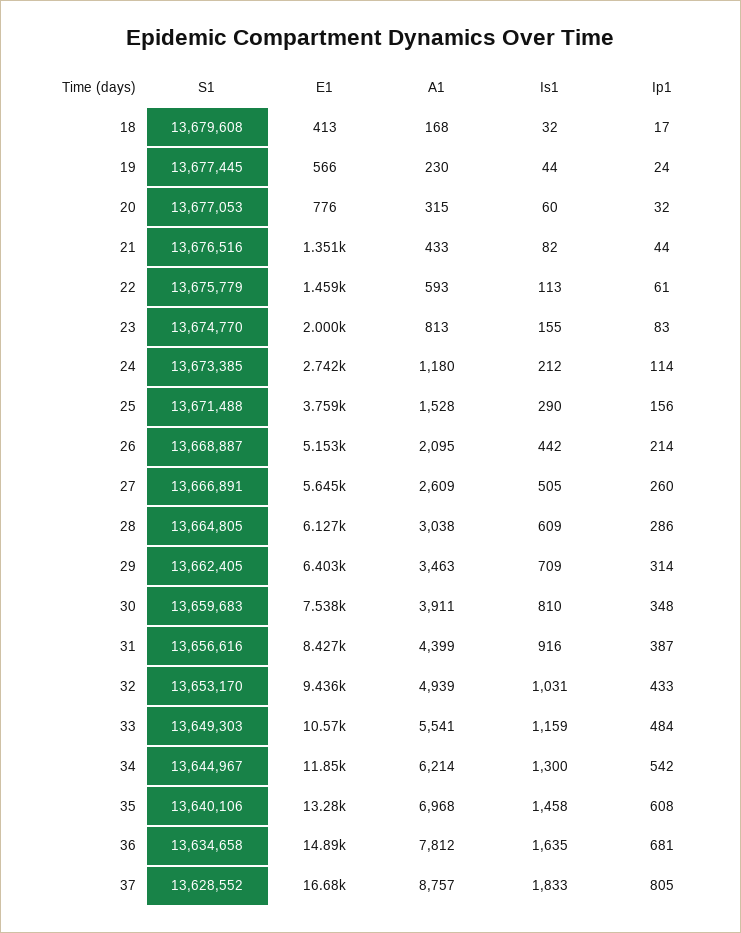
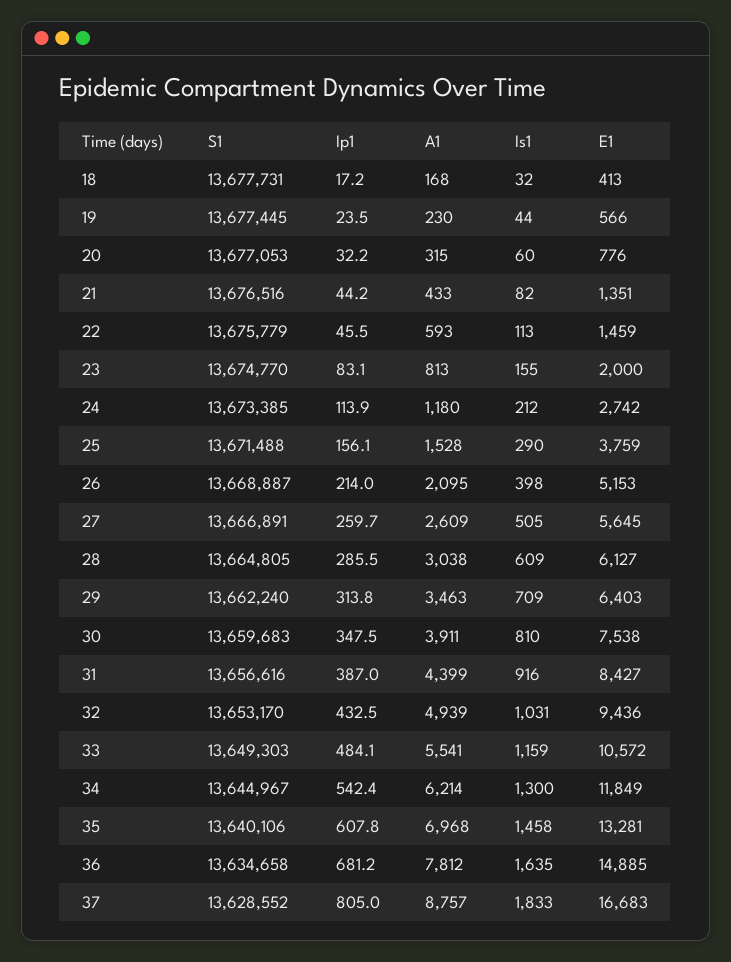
S1, 18: 13679608 -> 13677731
Ip1, 22: 61 -> 45.5
Is1, 26: 442 -> 398
S1, 29: 13662405 -> 13662240

